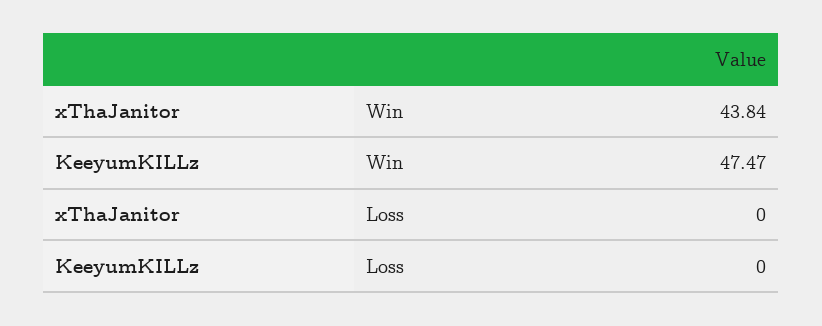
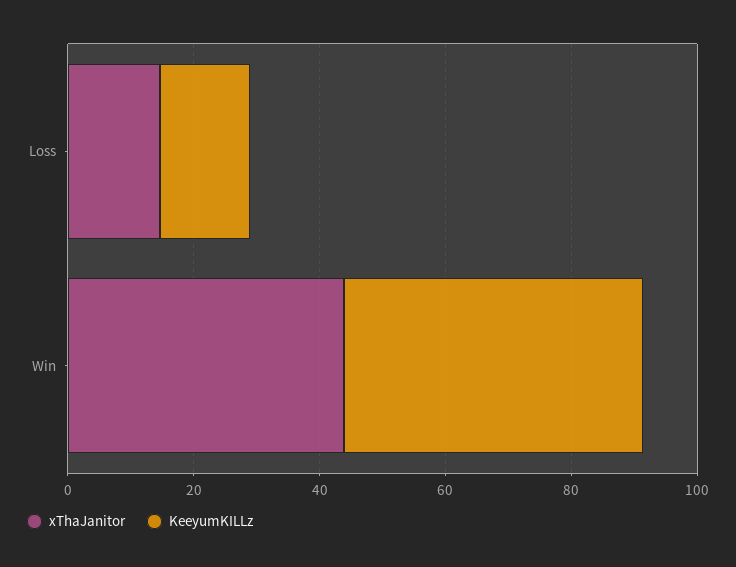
xThaJanitor, Loss: 0 -> 15
KeeyumKILLz, Loss: 0 -> 15

